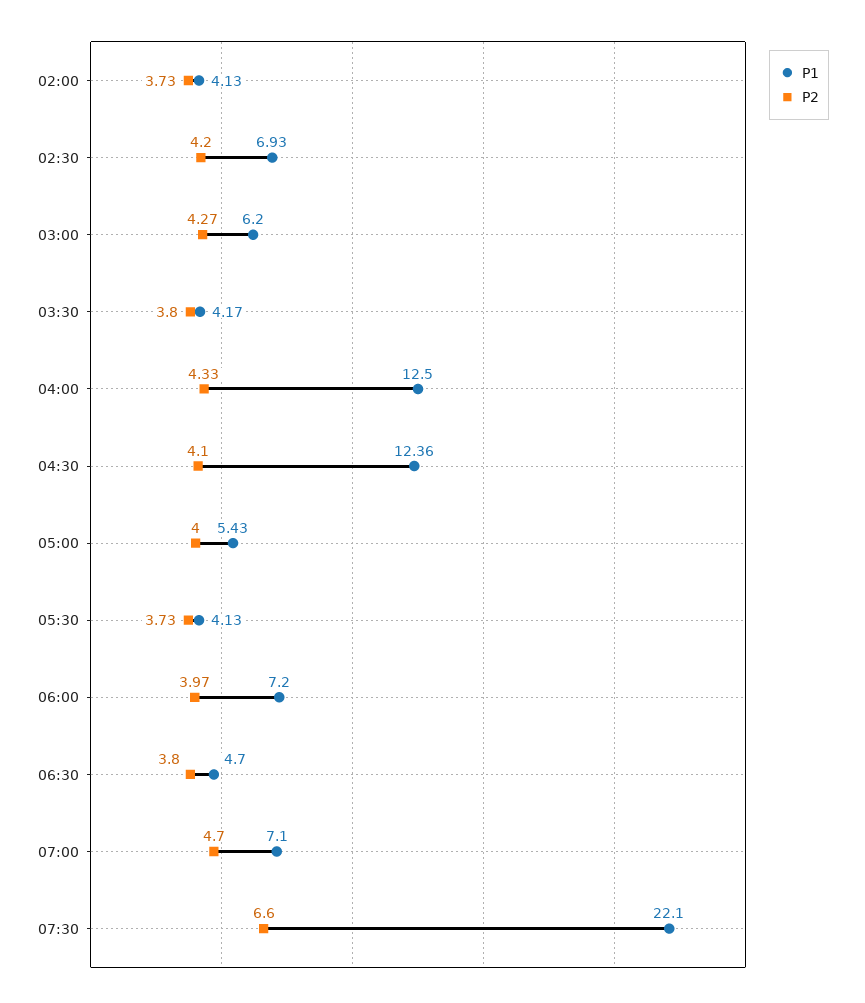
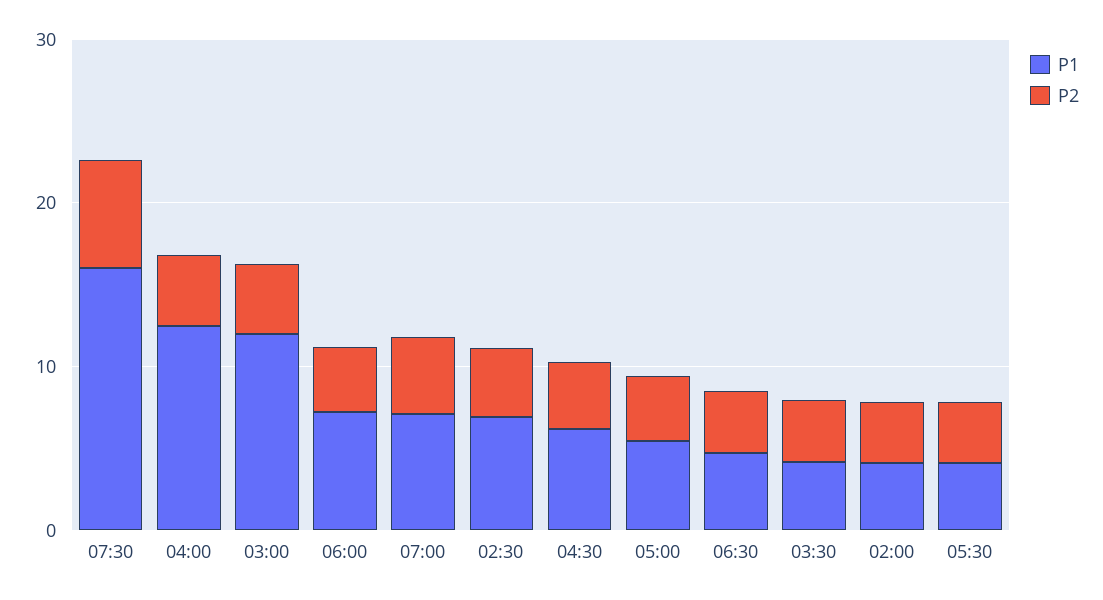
P1, 03:00: 6.2 -> 12
P1, 04:30: 12.36 -> 6
P1, 07:30: 22.1 -> 16

